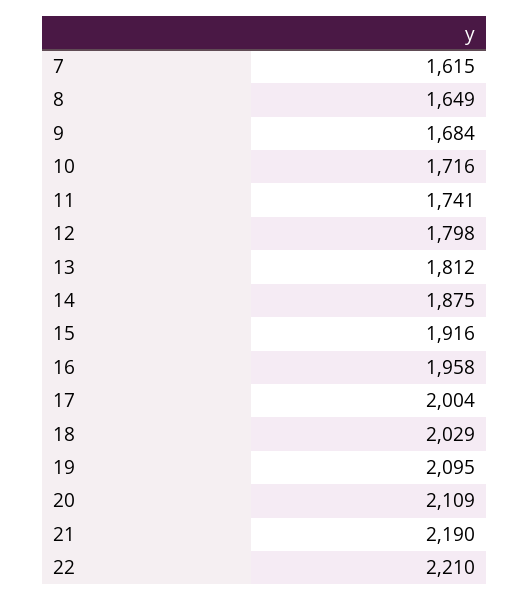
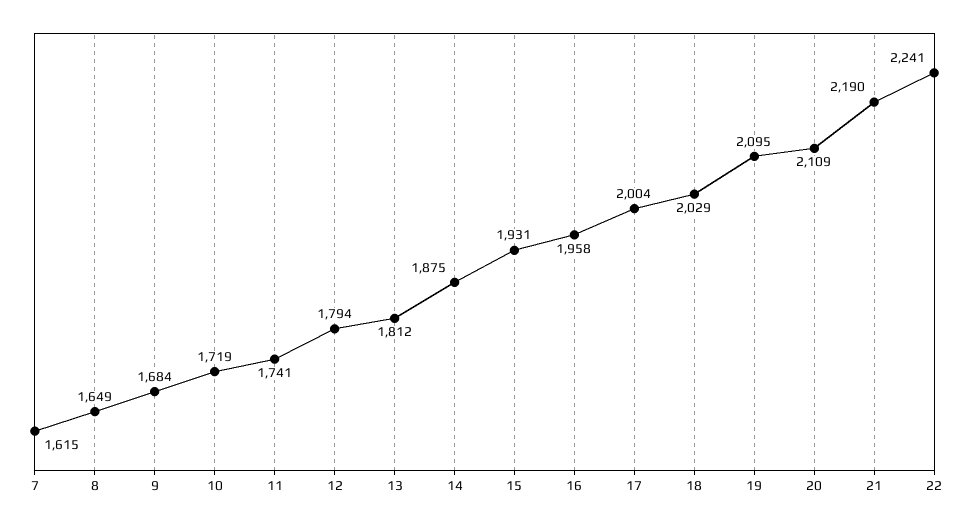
10: 1716 -> 1719
12: 1798 -> 1794
15: 1916 -> 1931
22: 2210 -> 2241

